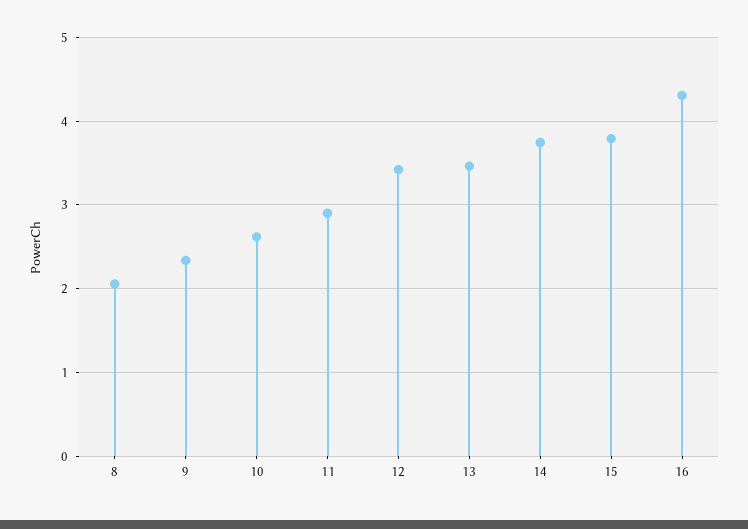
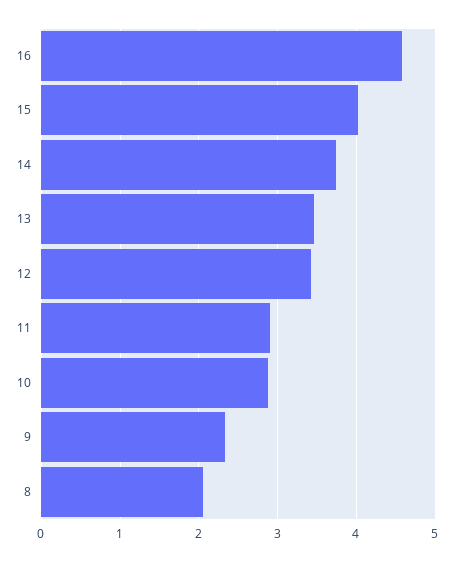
10: 2.6 -> 2.9
15: 3.8 -> 4
16: 4.3 -> 4.6

